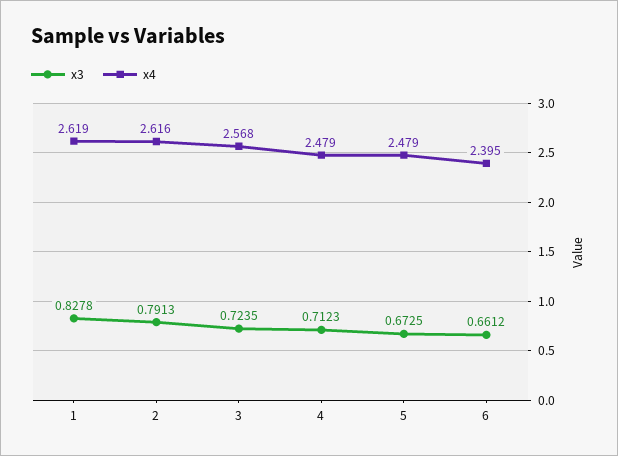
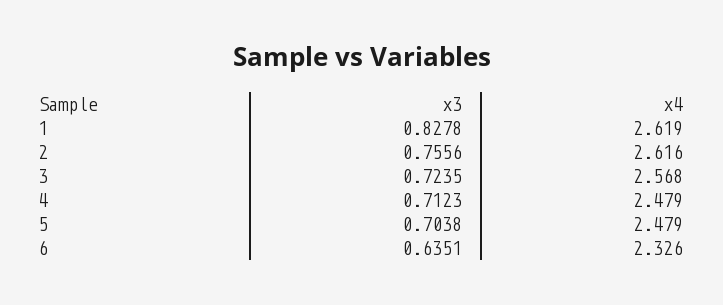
x3, 2: 0.7913 -> 0.7556
x3, 5: 0.6725 -> 0.7038
x3, 6: 0.6612 -> 0.6351
x4, 6: 2.395 -> 2.326

